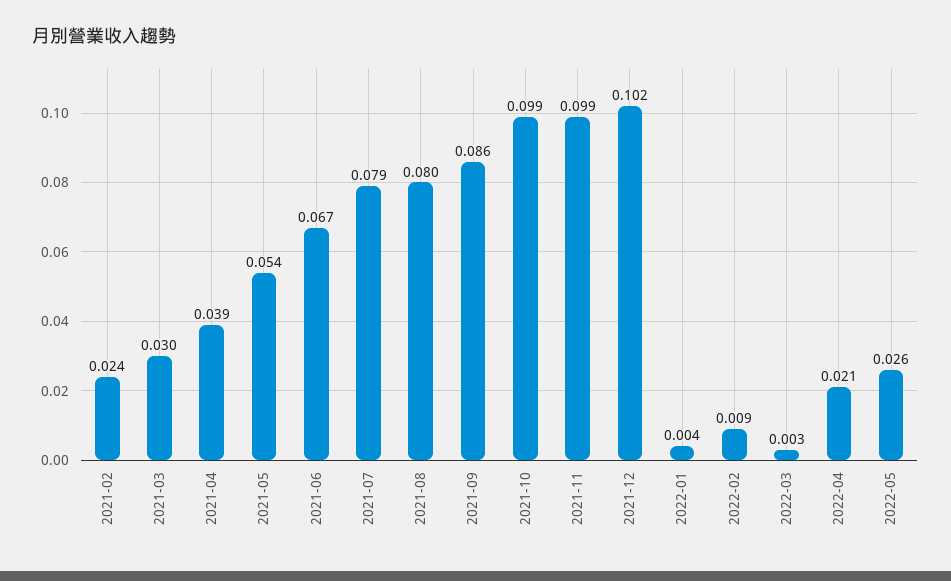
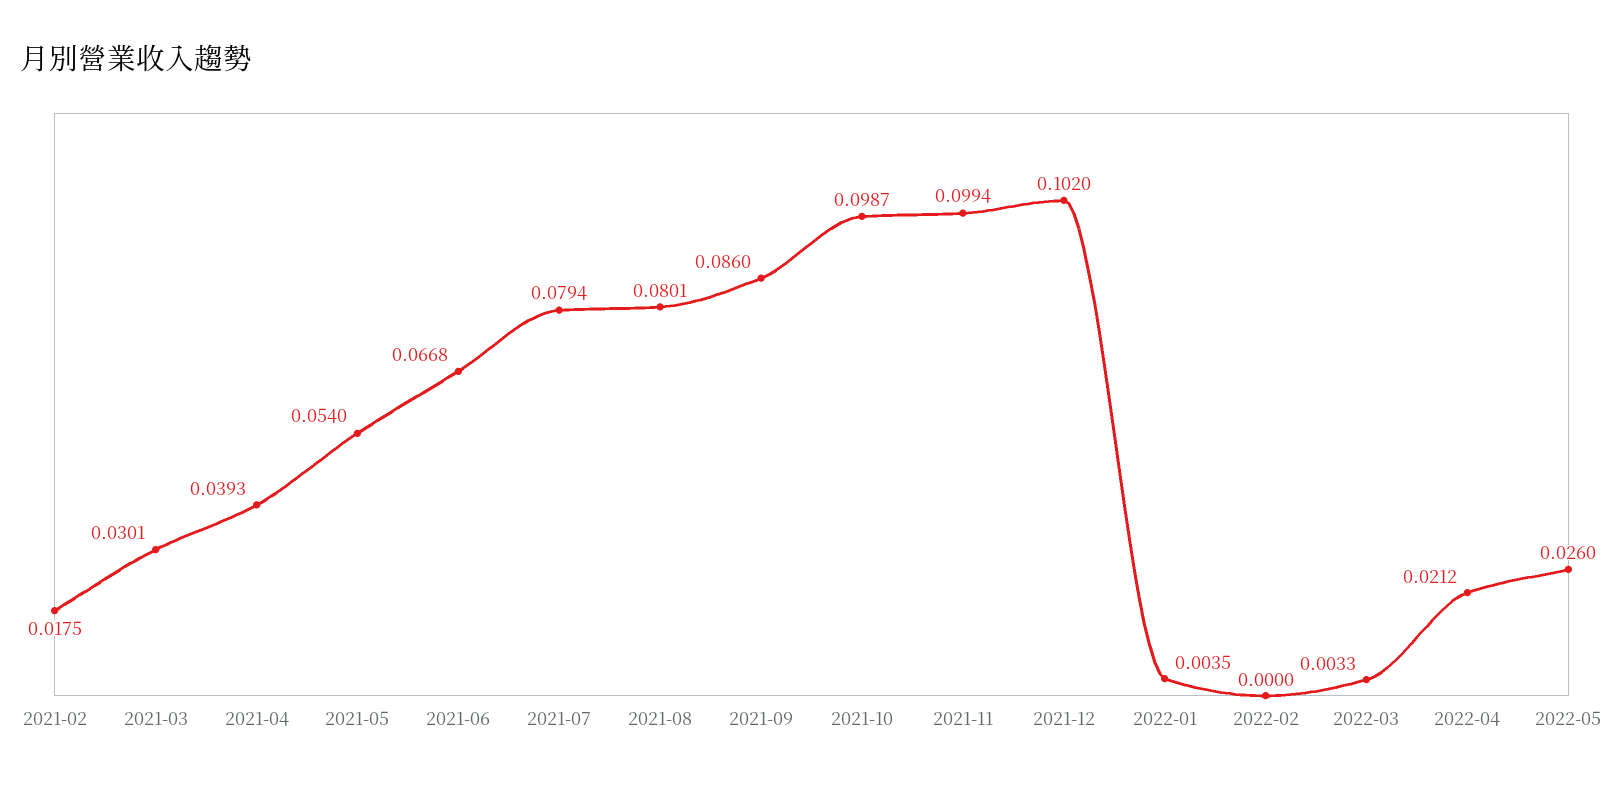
2021-02: 0.024 -> 0.0175
2022-02: 0.009 -> 0

